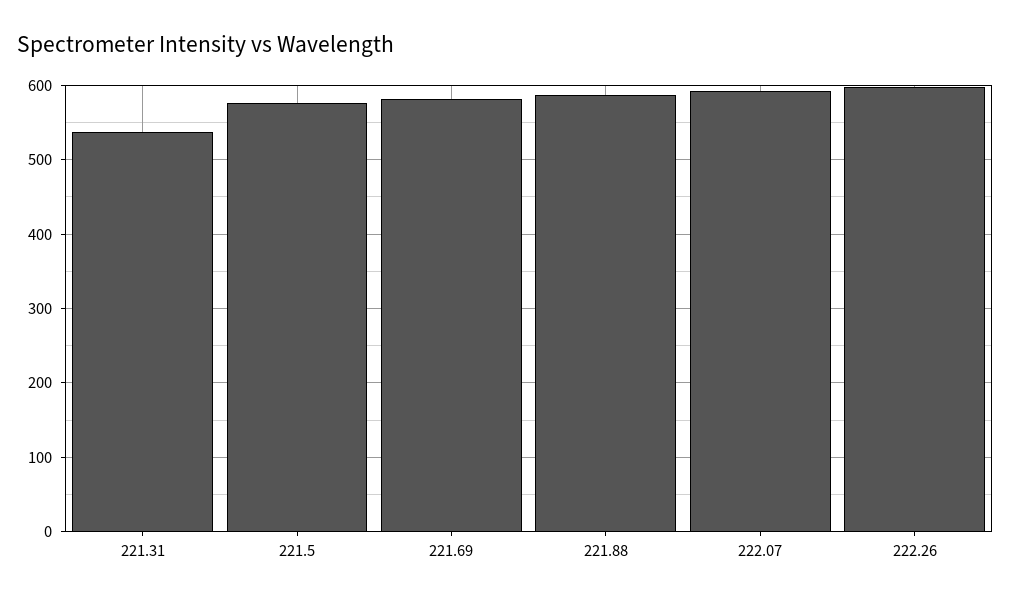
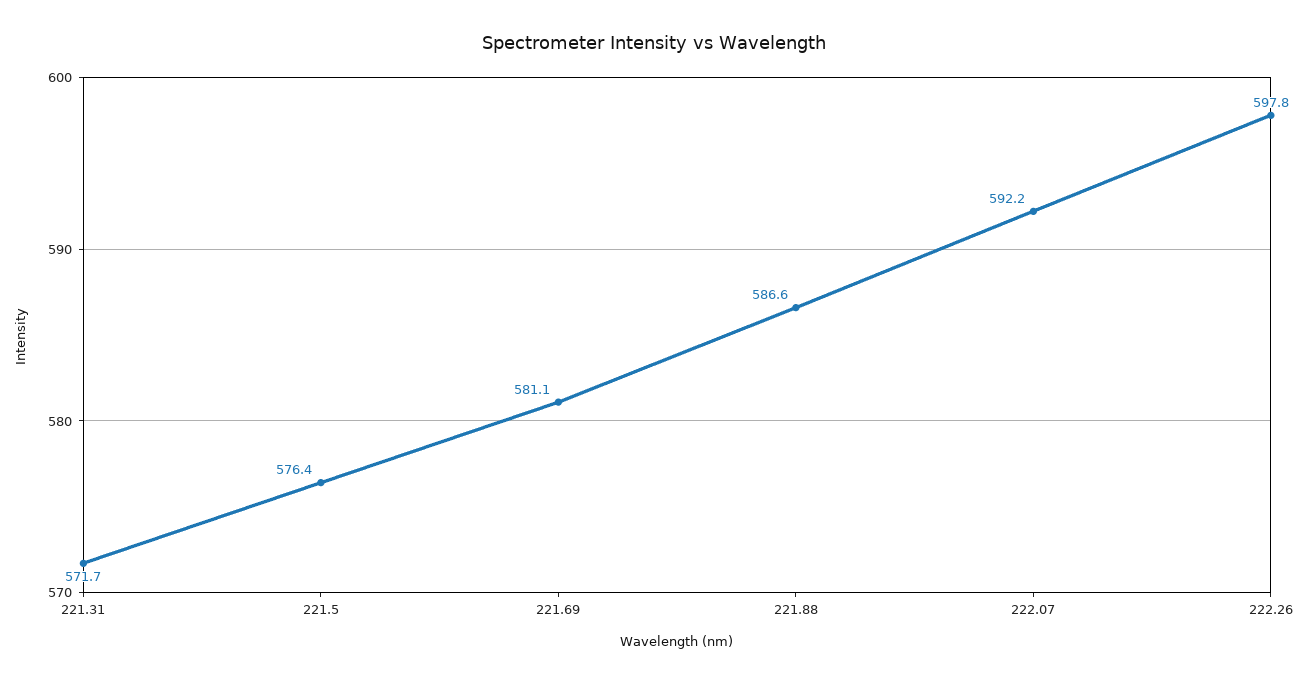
221.31: 540 -> 571.7

